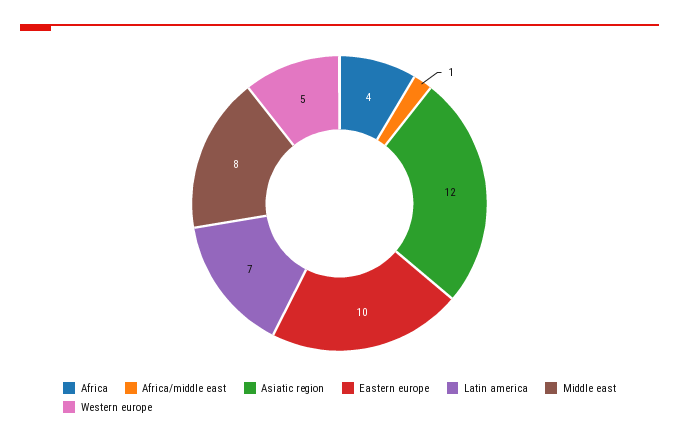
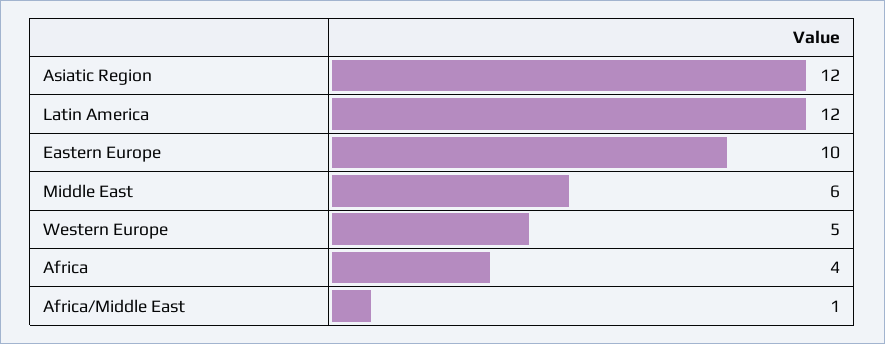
Latin america: 7 -> 12
Middle east: 8 -> 6

